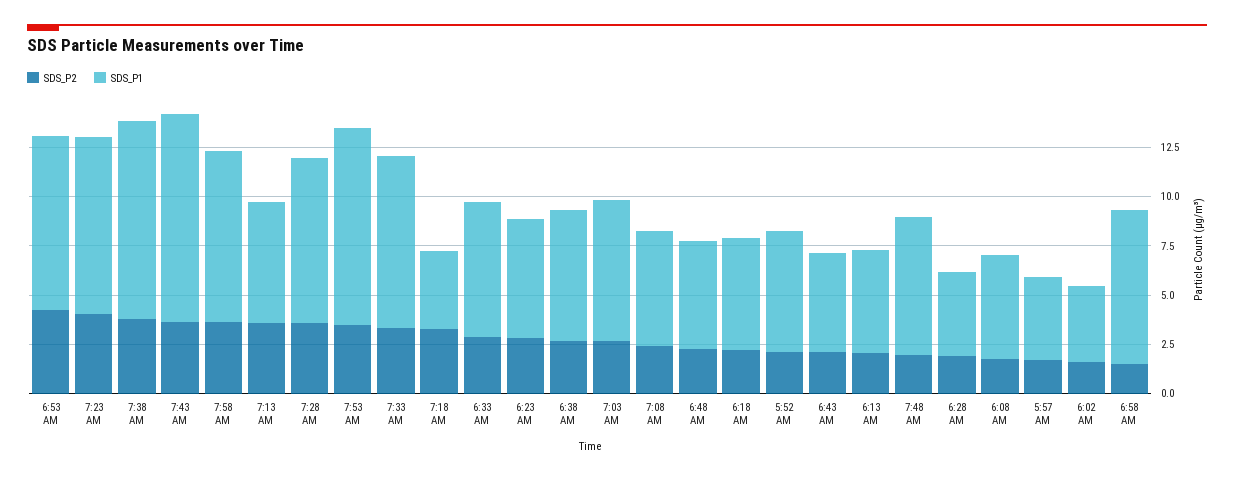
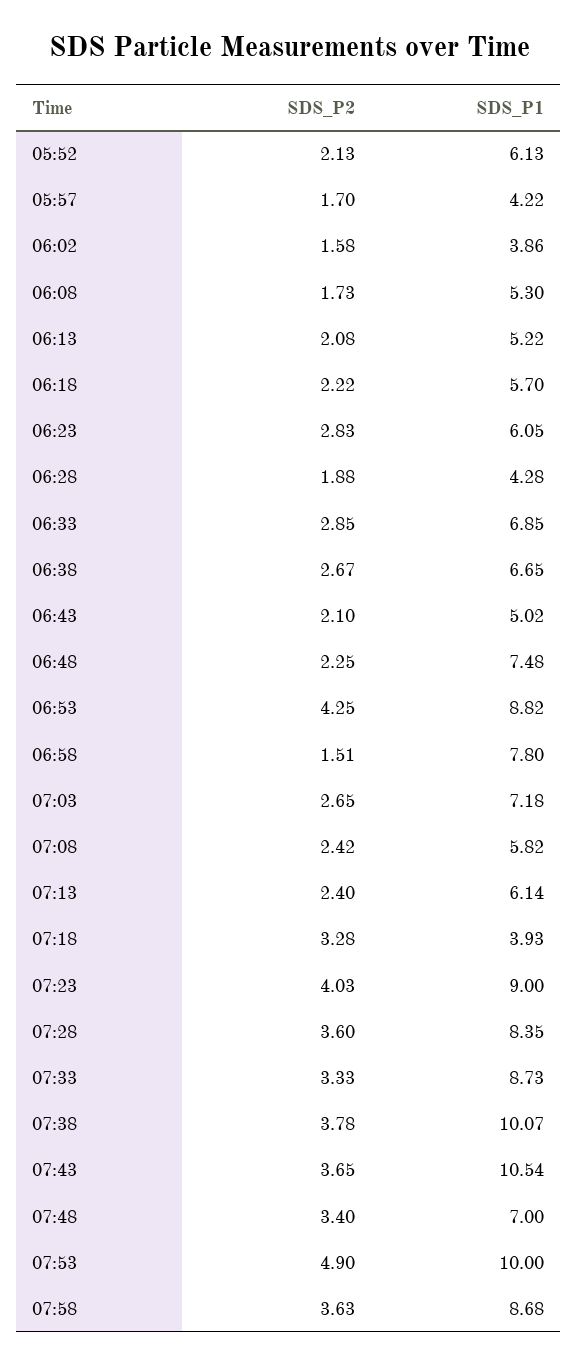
SDS_P2, 7:13 AM: 3.5 -> 2.4
SDS_P2, 7:53 AM: 3.5 -> 4.9
SDS_P1, 6:48 AM: 5.5 -> 7.48
SDS_P2, 7:48 AM: 2 -> 3.4

